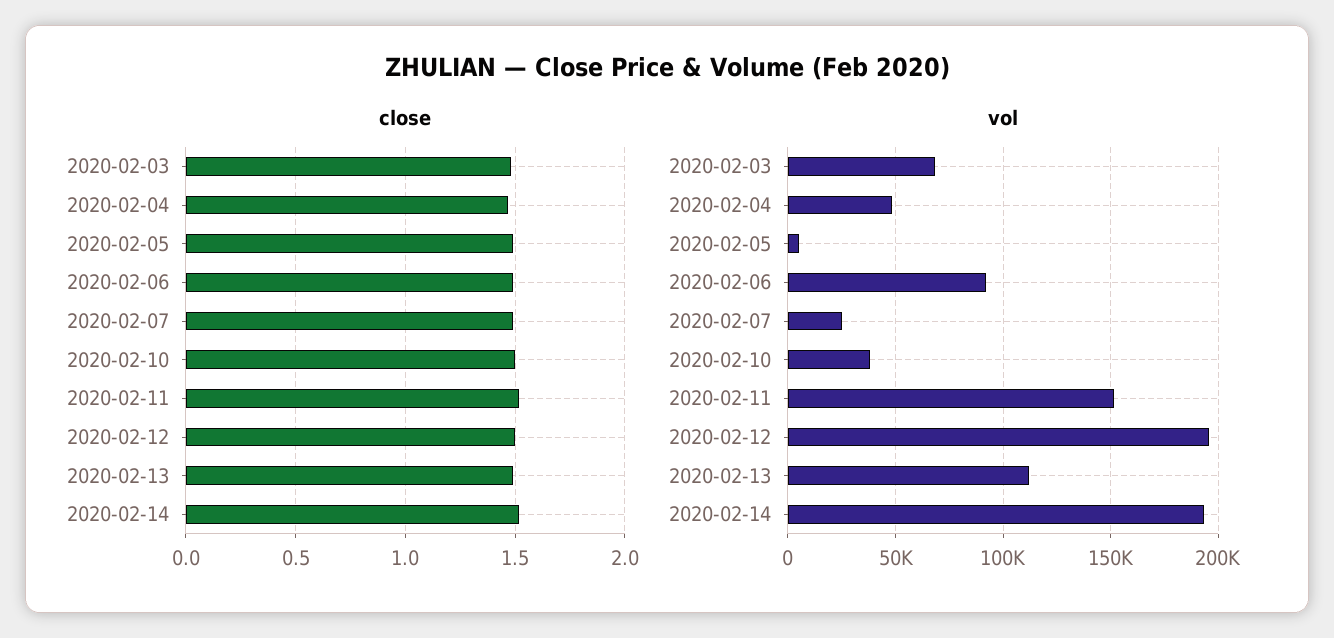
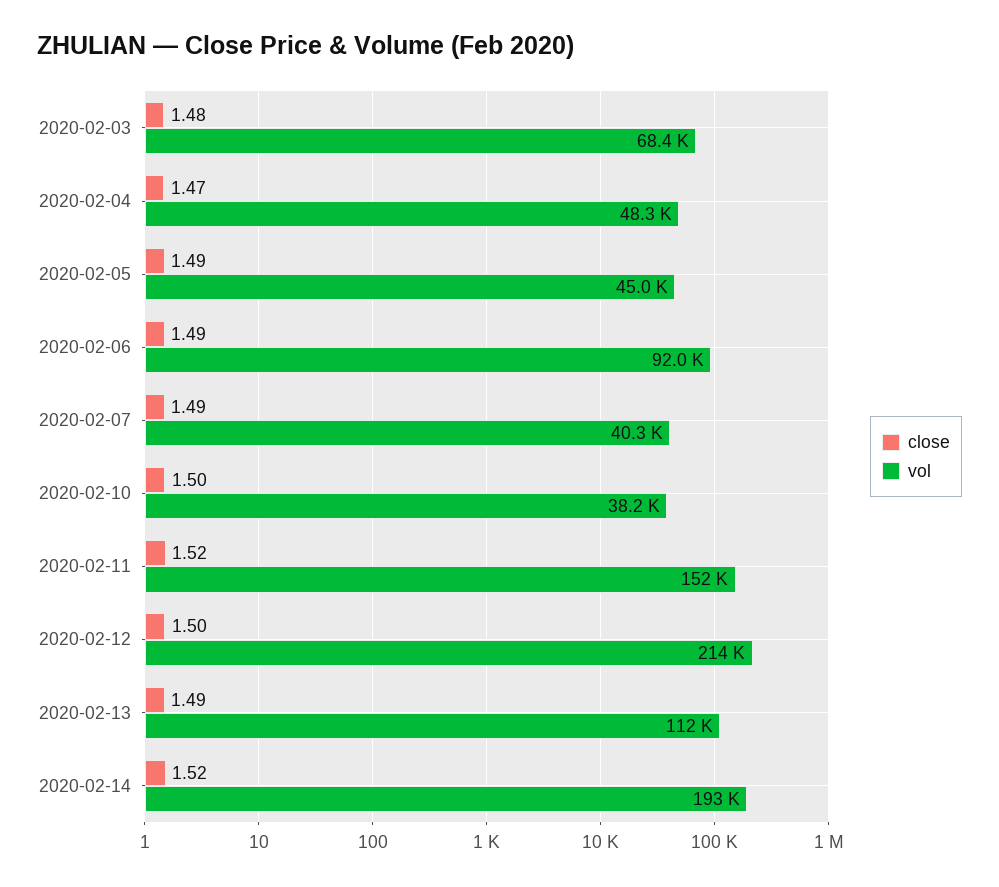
vol, 2020-02-05: 5000 -> 45000
vol, 2020-02-07: 25000 -> 40300
vol, 2020-02-12: 195000 -> 214000

